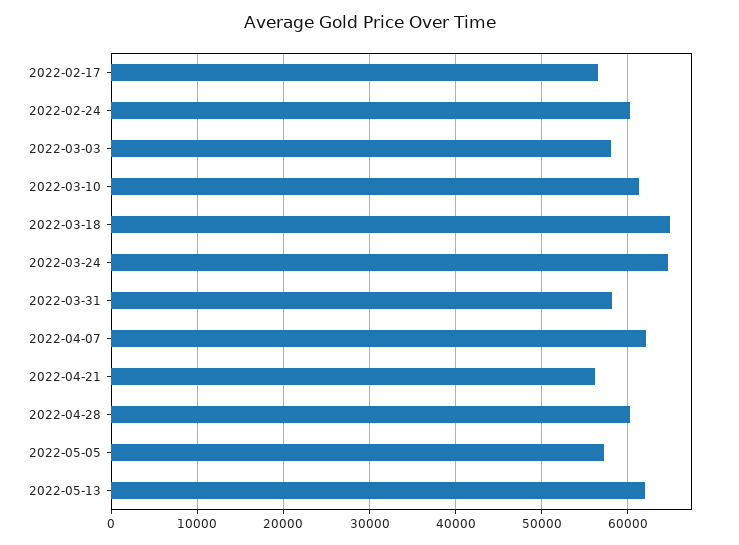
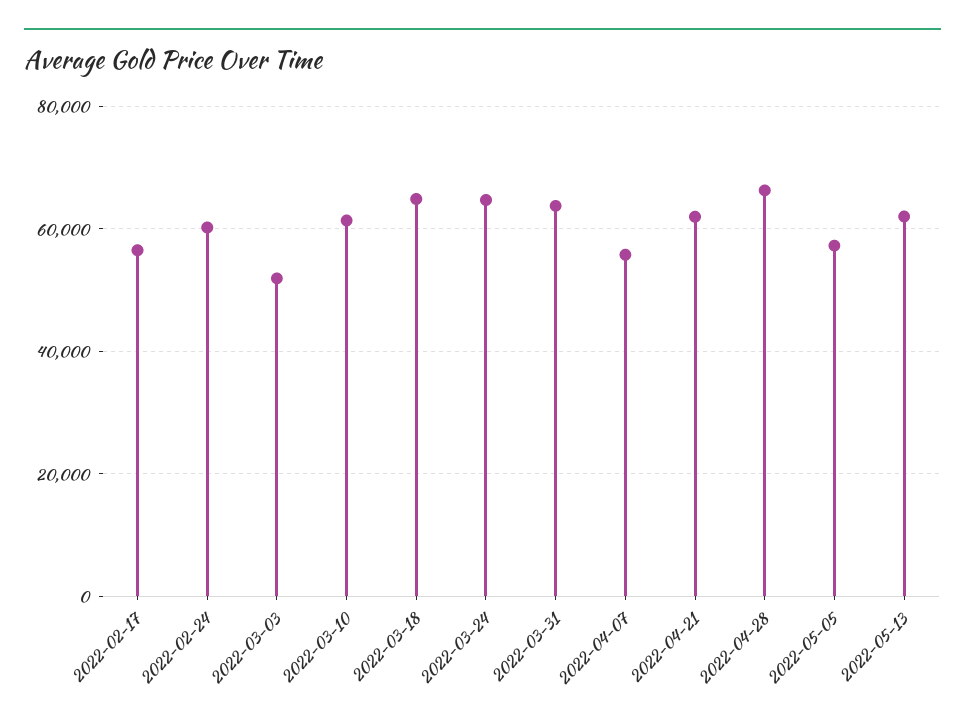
2022-03-03: 58000 -> 52000
2022-03-31: 58000 -> 64000
2022-04-07: 62000 -> 56000
2022-04-21: 56000 -> 62000
2022-04-28: 60000 -> 66000

